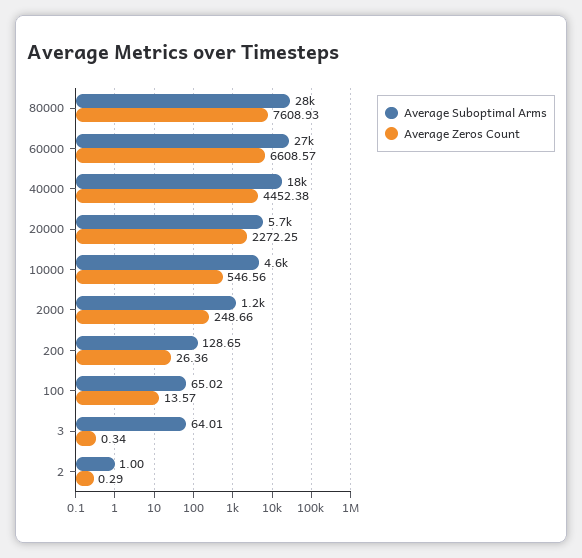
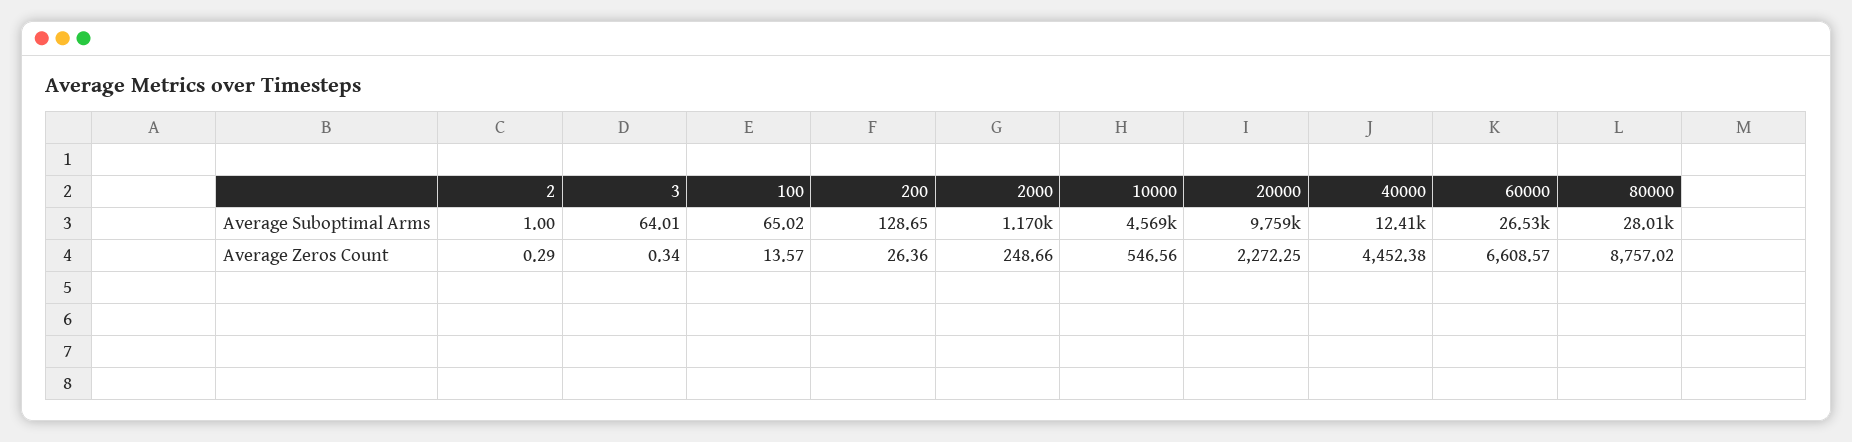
Average Zeros Count, 80000: 7608.93 -> 8757.02
Average Suboptimal Arms, 40000: 18000 -> 12410
Average Suboptimal Arms, 20000: 5700 -> 9759

